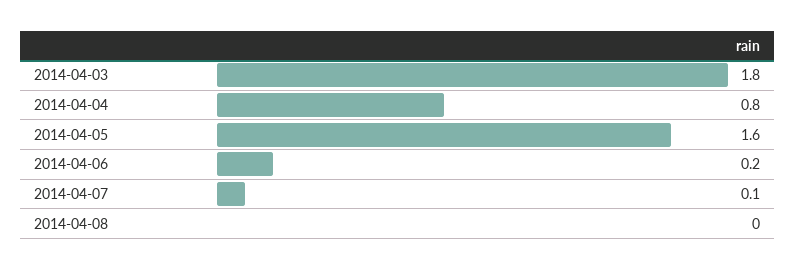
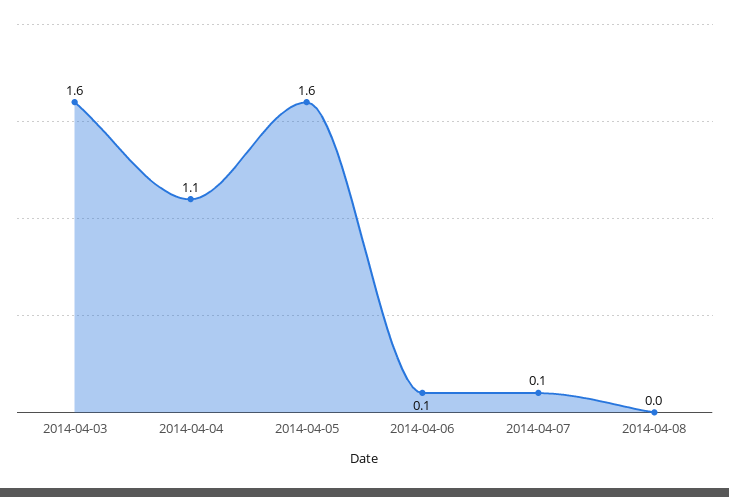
2014-04-03: 1.8 -> 1.6
2014-04-04: 0.8 -> 1.1
2014-04-06: 0.2 -> 0.1

